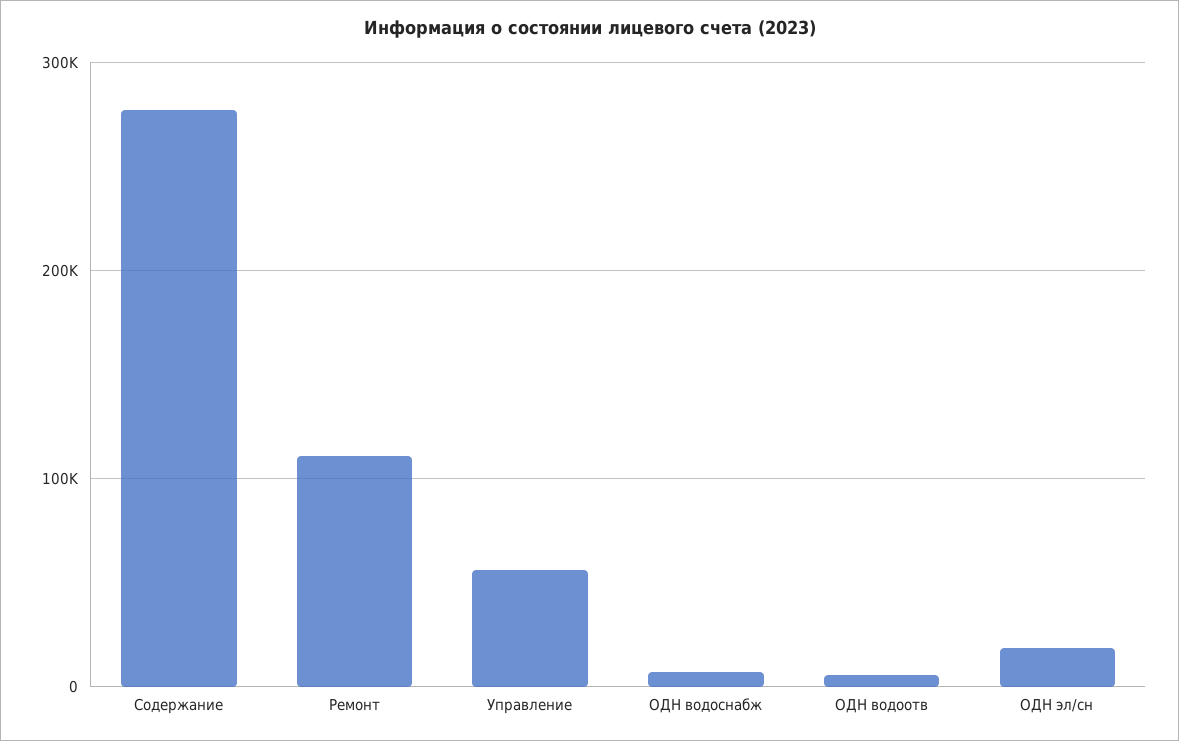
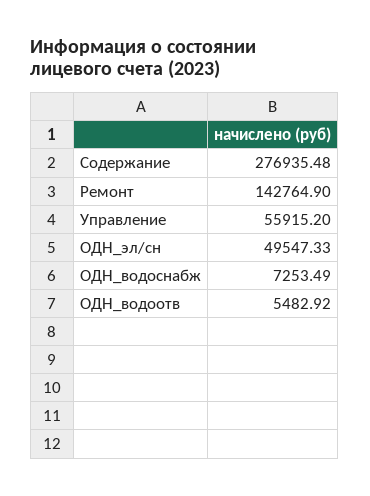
Ремонт: 110000 -> 142764.9
ОДН эл/сн: 20000 -> 49547.33

